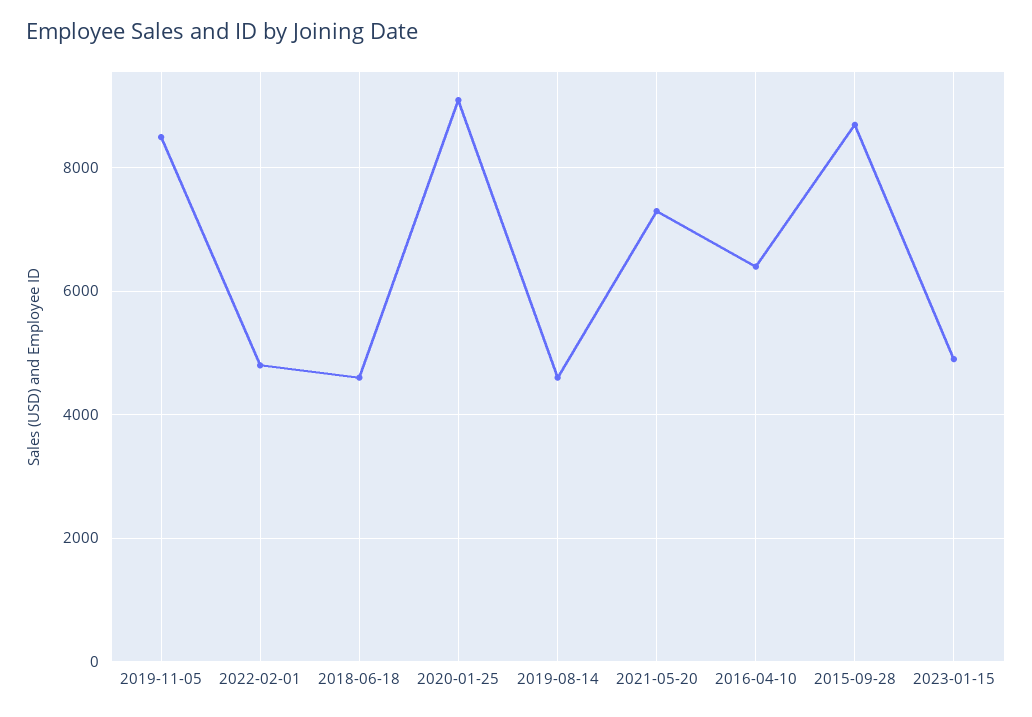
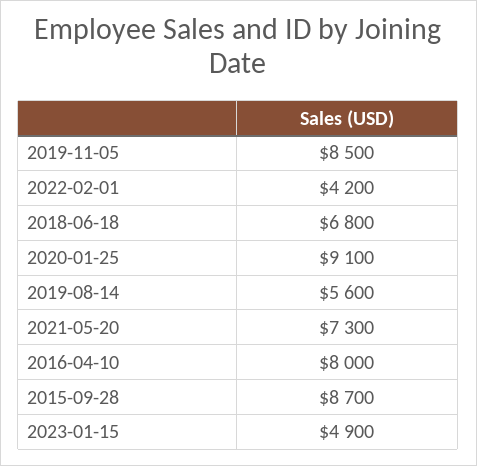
2022-02-01: 4800 -> 4200
2018-06-18: 4600 -> 6800
2019-08-14: 4600 -> 5600
2016-04-10: 6400 -> 8000

